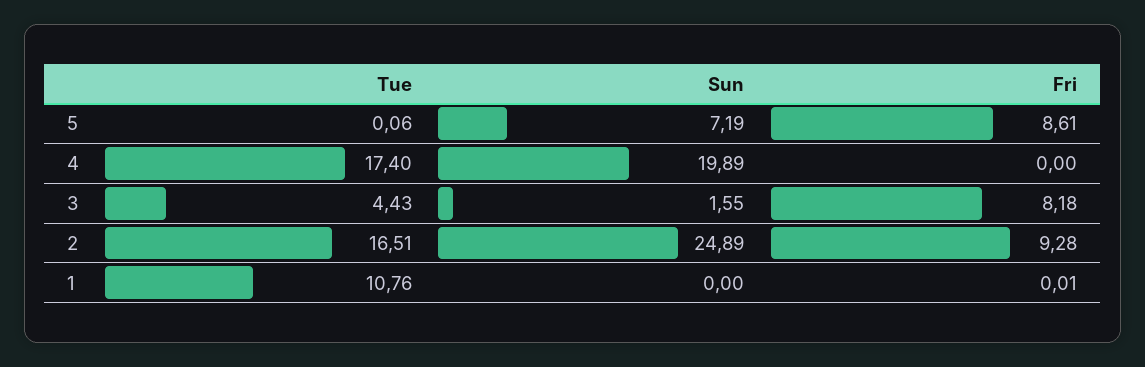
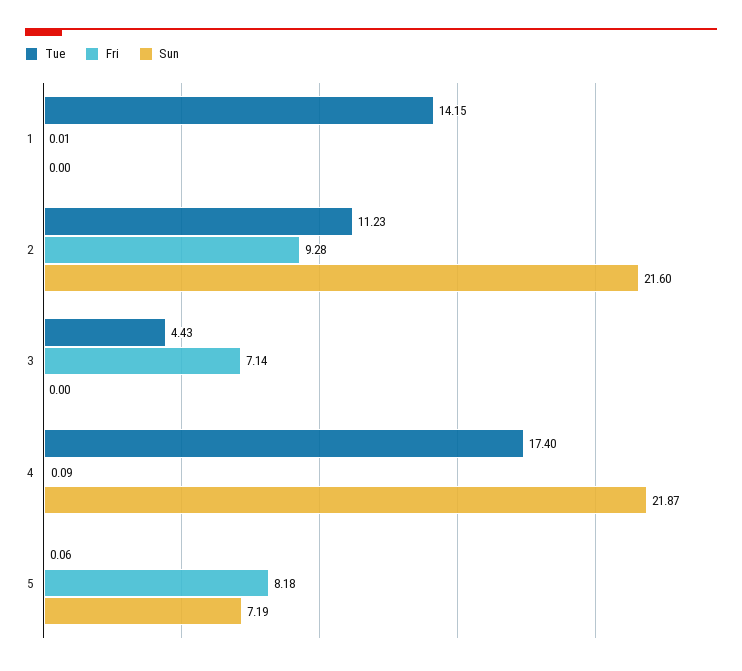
Fri, 5: 8.61 -> 8.18
Sun, 4: 19.89 -> 21.87
Fri, 4: 0 -> 0.09
Sun, 3: 1.55 -> 0
Fri, 3: 8.18 -> 7.14
Tue, 2: 16.51 -> 11.23
Sun, 2: 24.89 -> 21.6
Tue, 1: 10.76 -> 14.15

